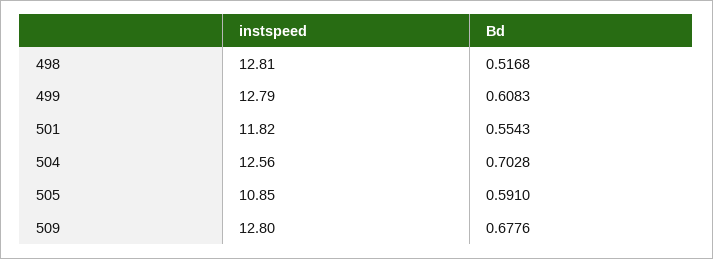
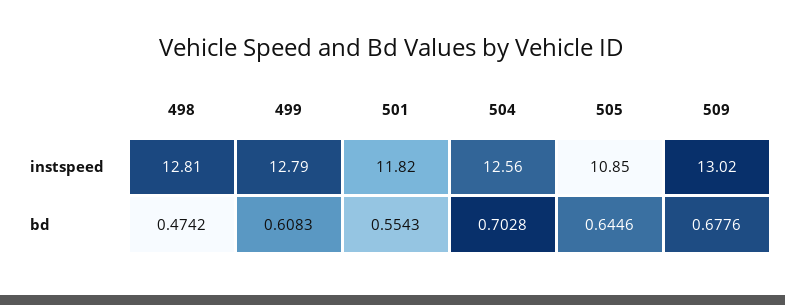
Bd, 498: 0.5168 -> 0.4742
Bd, 505: 0.591 -> 0.6446
instspeed, 509: 12.8 -> 13.02

